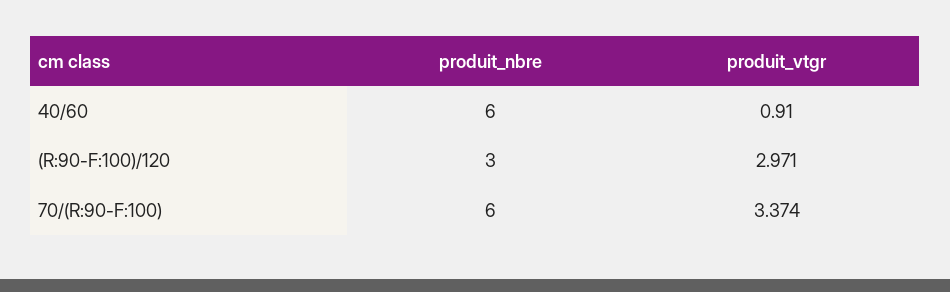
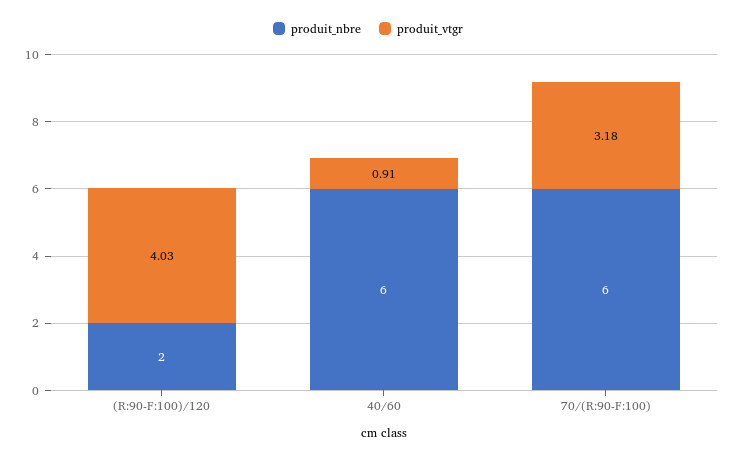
produit_nbre, (R:90-F:100)/120: 3 -> 2
produit_vtgr, (R:90-F:100)/120: 2.971 -> 4.03
produit_vtgr, 70/(R:90-F:100): 3.374 -> 3.18

